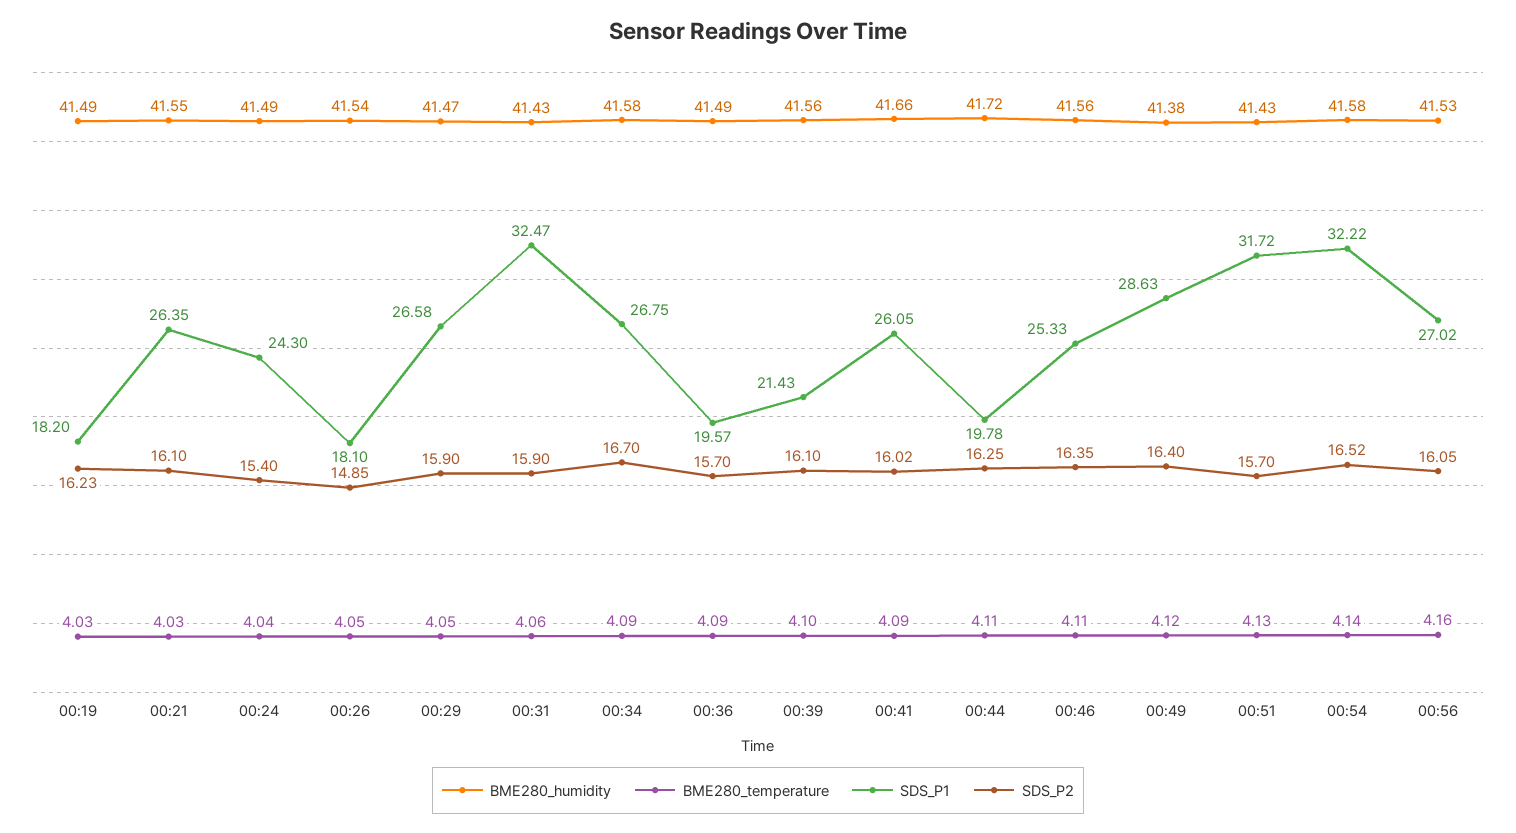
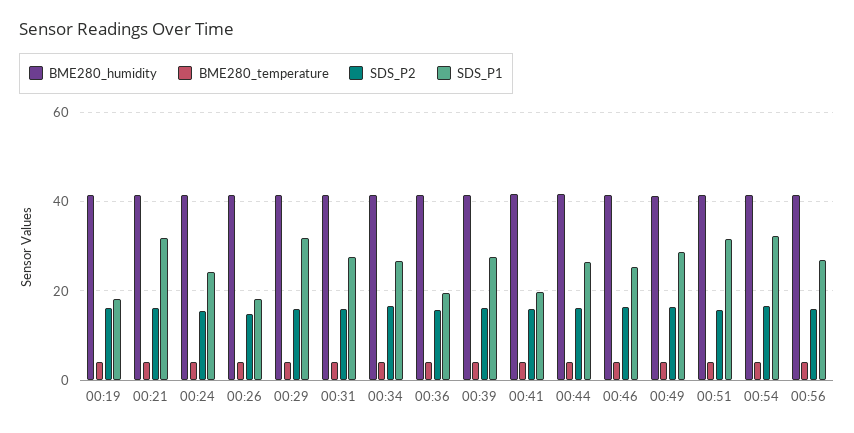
SDS_P1, 00:21: 26.35 -> 32
SDS_P1, 00:29: 26.58 -> 32
SDS_P1, 00:31: 32.47 -> 28
SDS_P1, 00:39: 21.43 -> 28
SDS_P1, 00:41: 26.05 -> 20
SDS_P1, 00:44: 19.78 -> 26

